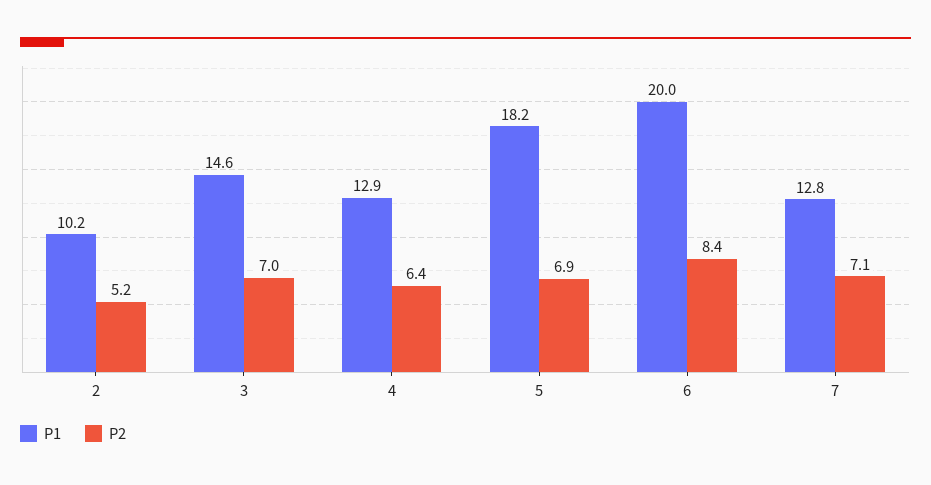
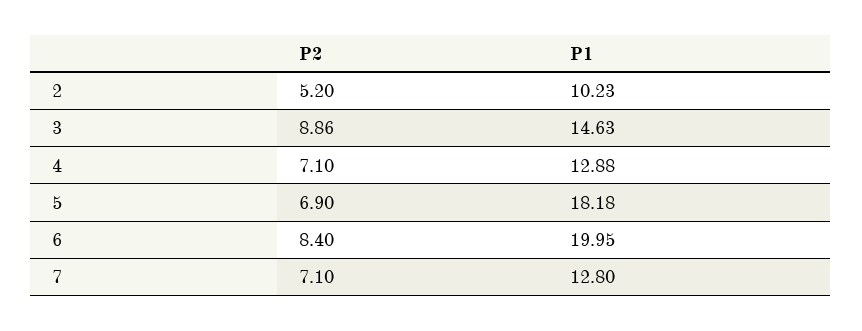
P2, 3: 7 -> 8.86
P2, 4: 6.4 -> 7.1

